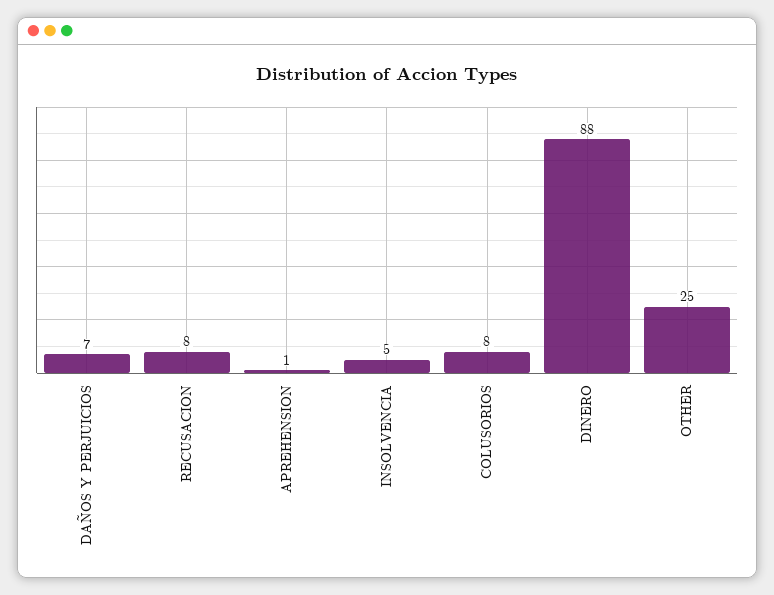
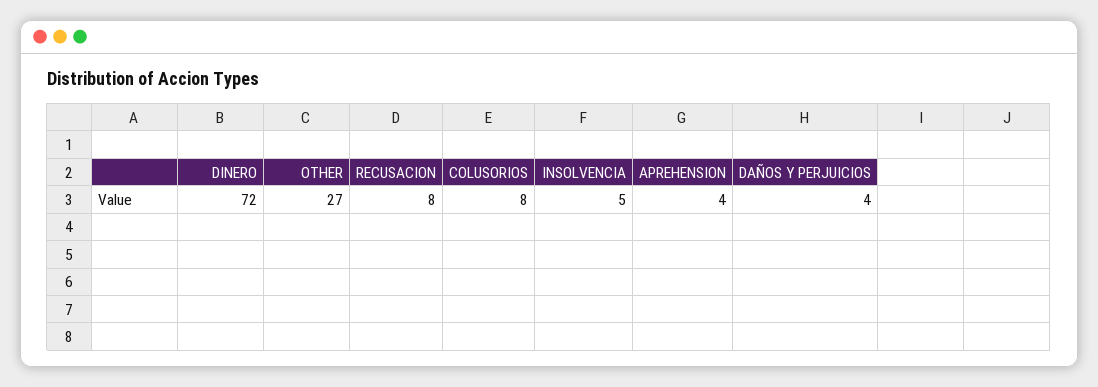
DAÑOS Y PERJUICIOS: 7 -> 4
APREHENSION: 1 -> 4
DINERO: 88 -> 72
OTHER: 25 -> 27

